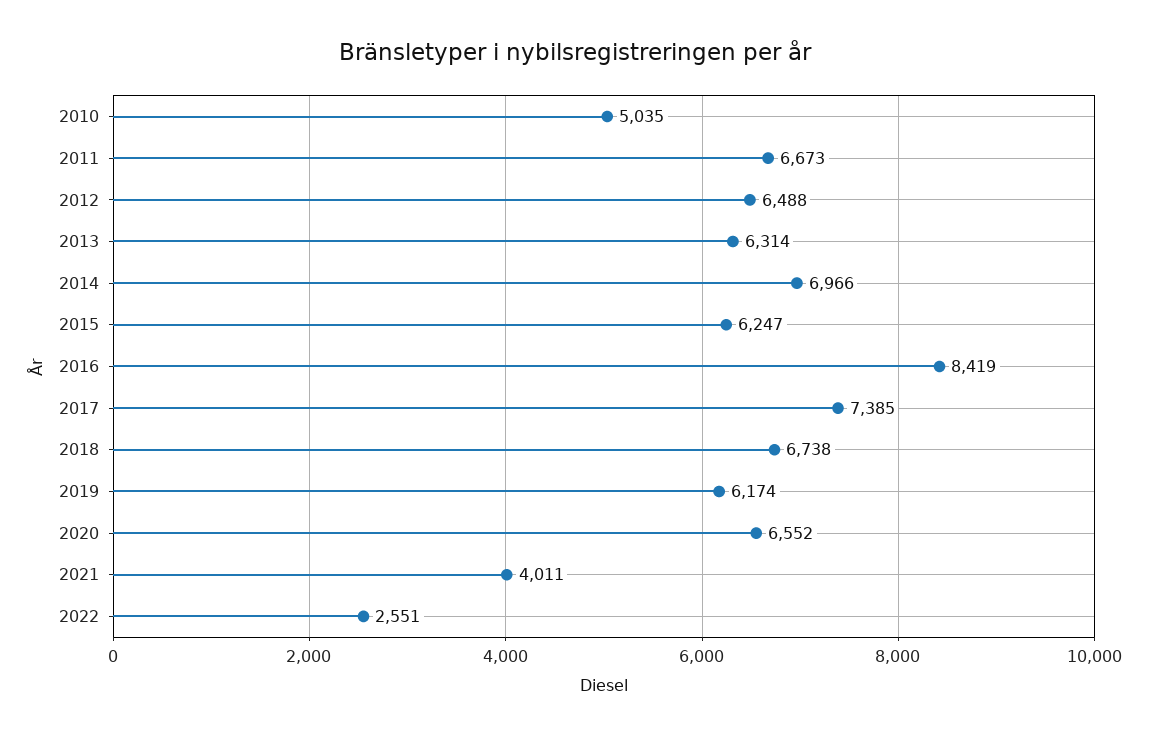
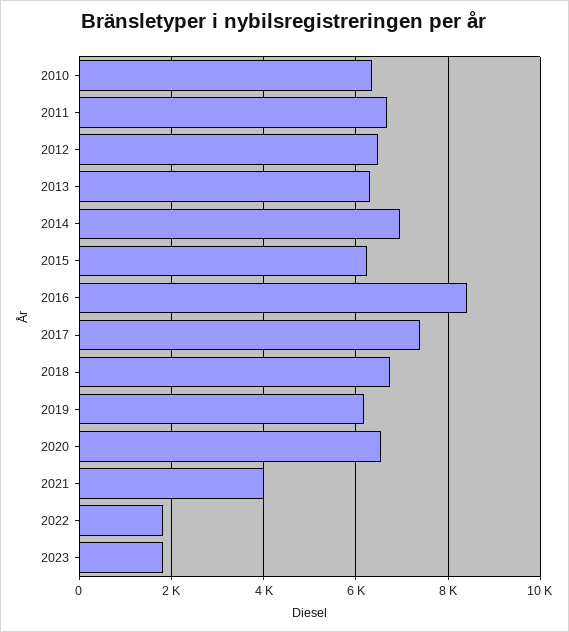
2010: 5035 -> 6400
2022: 2551 -> 1800
2023: none -> 1800

